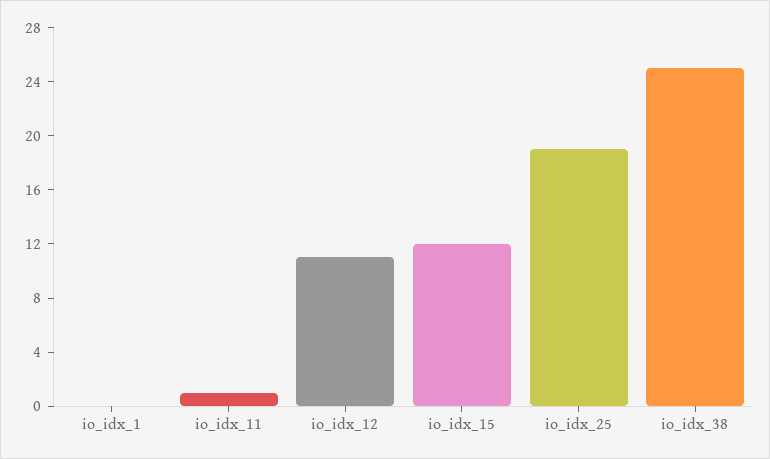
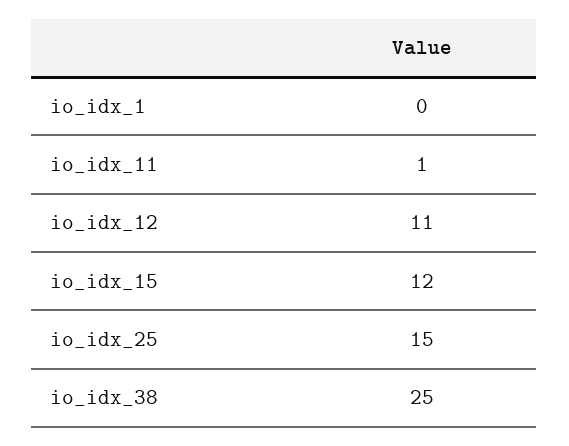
io_idx_25: 19 -> 15

